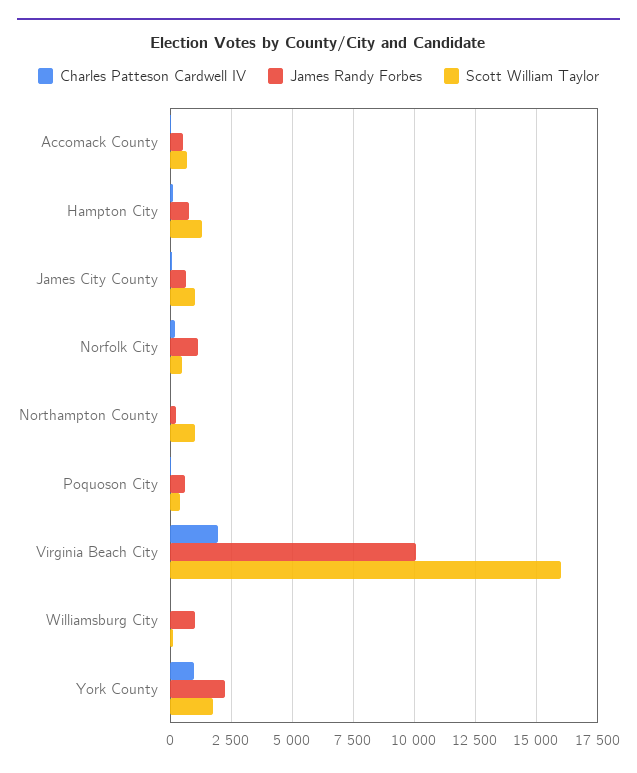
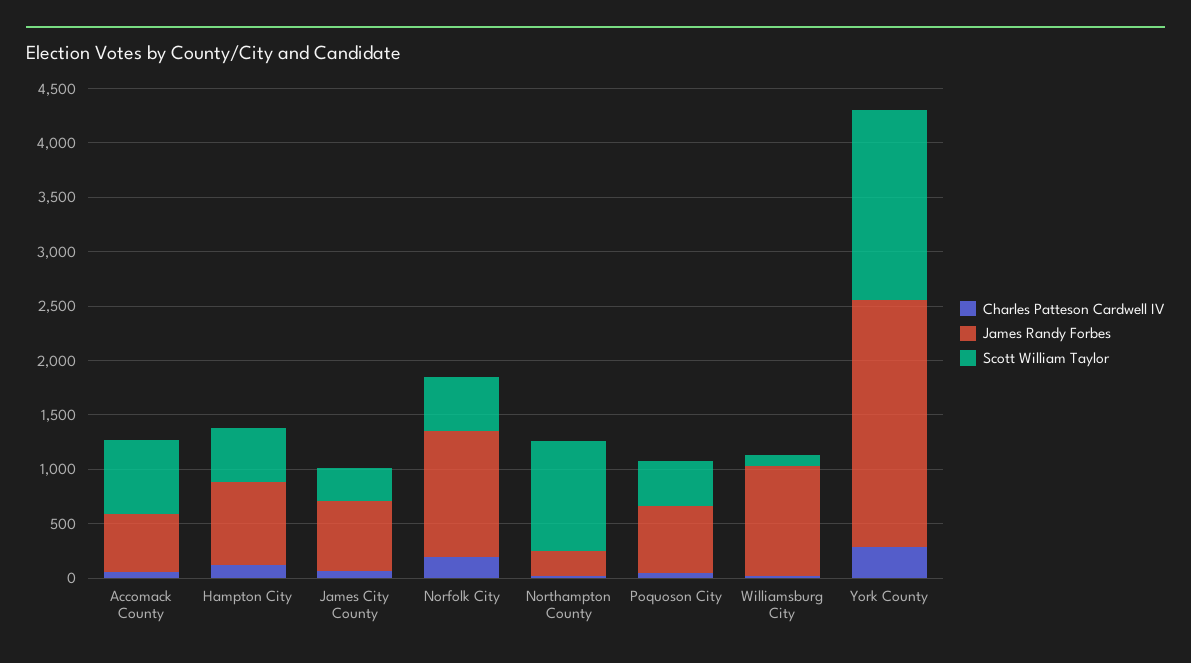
Scott William Taylor, Hampton City: 1250 -> 500
Scott William Taylor, James City County: 1000 -> 300
Charles Patteson Cardwell IV, Virginia Beach City: 2000 -> none
James Randy Forbes, Virginia Beach City: 10000 -> none
Scott William Taylor, Virginia Beach City: 16000 -> none
Charles Patteson Cardwell IV, York County: 1000 -> 300

